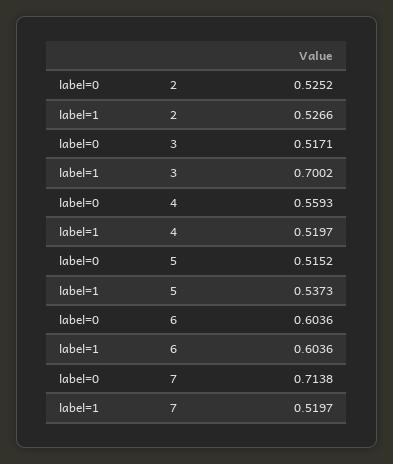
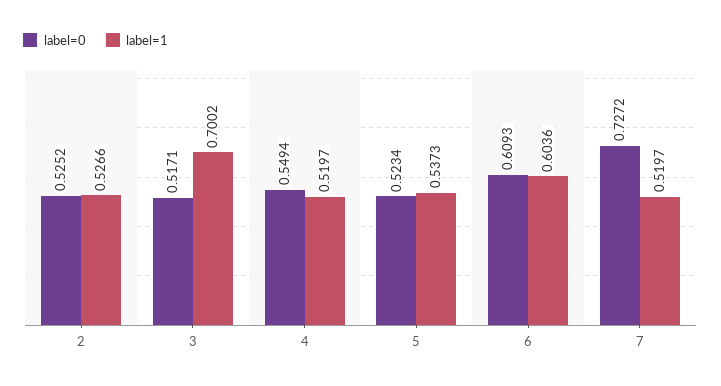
label=0, 4: 0.5593 -> 0.5494
label=0, 5: 0.5152 -> 0.5234
label=0, 6: 0.6036 -> 0.6093
label=0, 7: 0.7138 -> 0.7272

